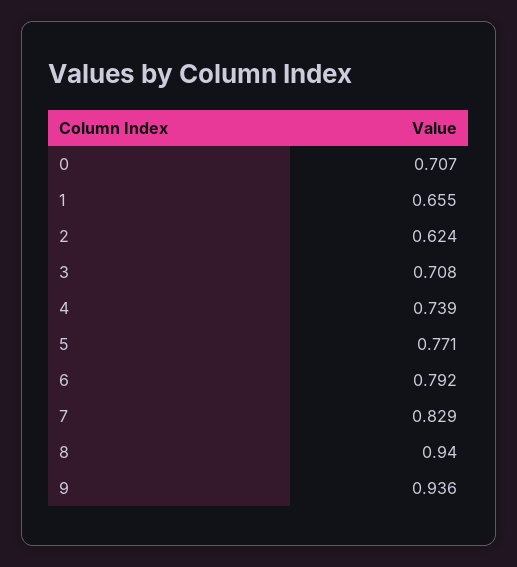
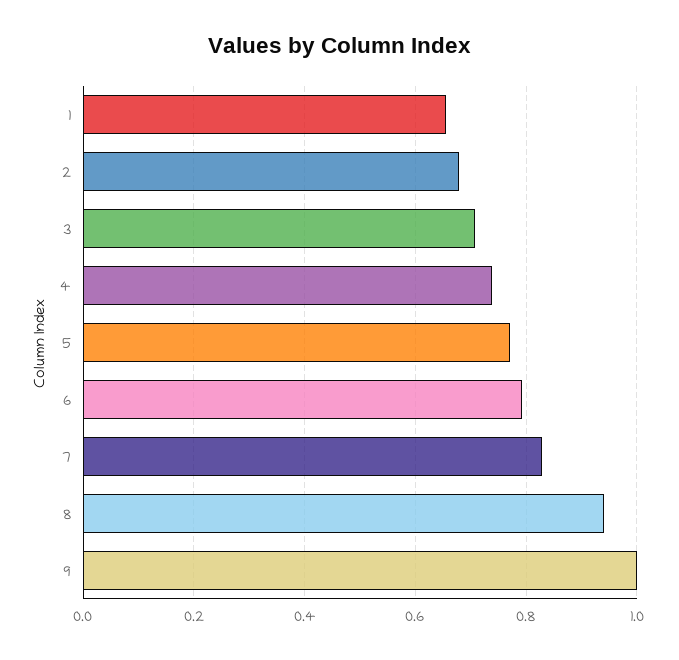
0: 0.707 -> none
2: 0.624 -> 0.68
9: 0.936 -> 1

